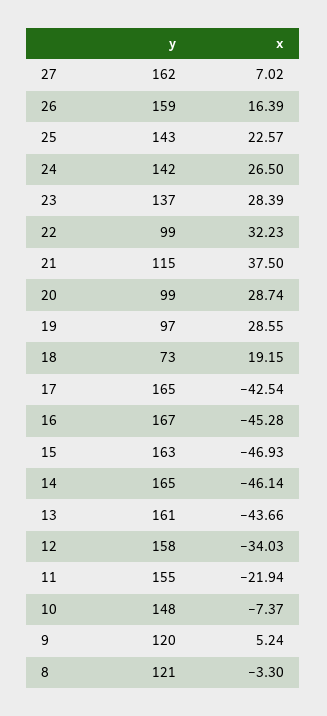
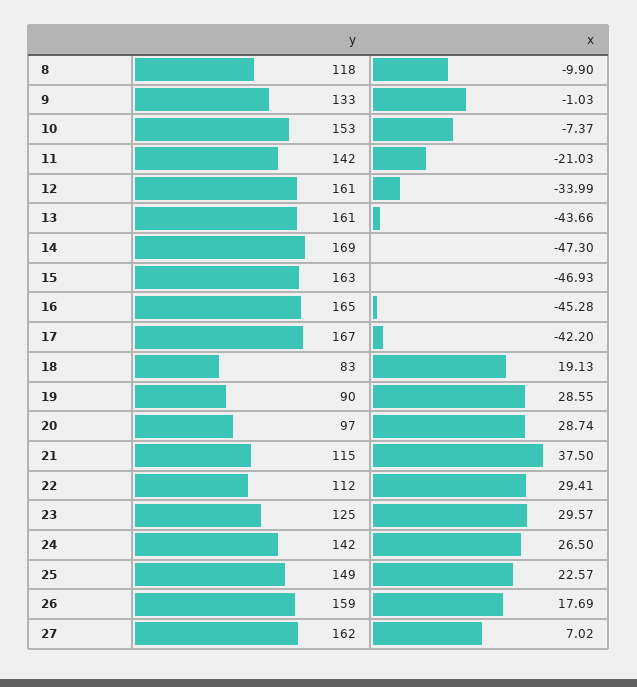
x, 26: 16.39 -> 17.69
y, 25: 143 -> 149
y, 23: 137 -> 125
x, 23: 28.39 -> 29.57
y, 22: 99 -> 112
x, 22: 32.23 -> 29.41
y, 20: 99 -> 97
y, 19: 97 -> 90
y, 18: 73 -> 83
x, 18: 19.15 -> 19.13
y, 17: 165 -> 167
x, 17: -42.54 -> -42.2
y, 16: 167 -> 165
y, 14: 165 -> 169
x, 14: -46.14 -> -47.3
y, 12: 158 -> 161
x, 12: -34.03 -> -33.99
y, 11: 155 -> 142
x, 11: -21.94 -> -21.03
y, 10: 148 -> 153
y, 9: 120 -> 133
x, 9: 5.24 -> -1.03
y, 8: 121 -> 118
x, 8: -3.3 -> -9.9

